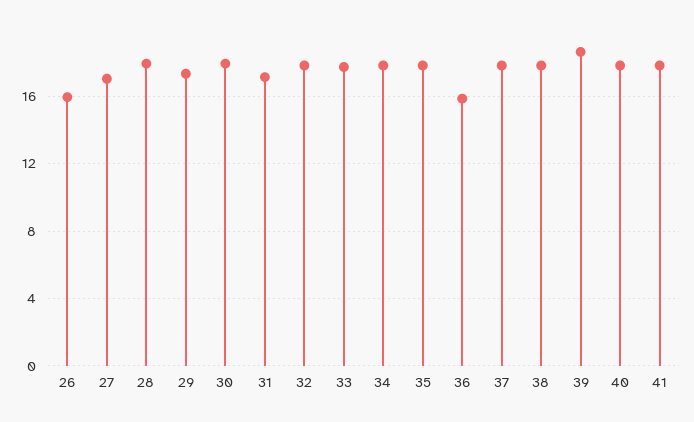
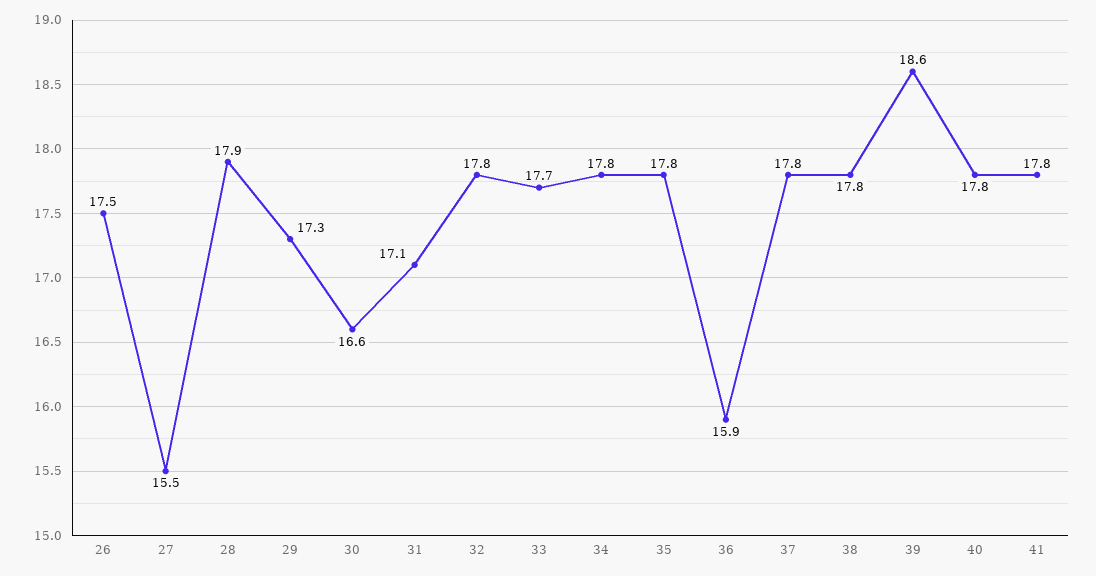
26: 16 -> 17.5
27: 17 -> 15.5
30: 18 -> 16.6

